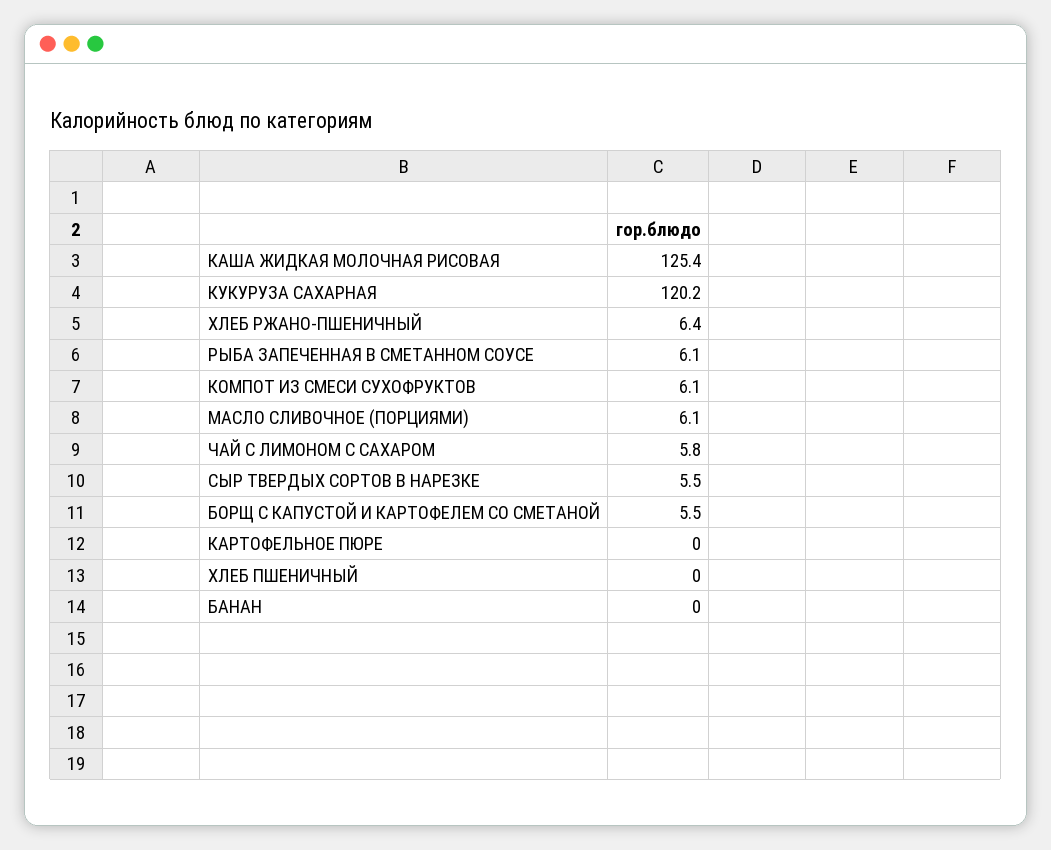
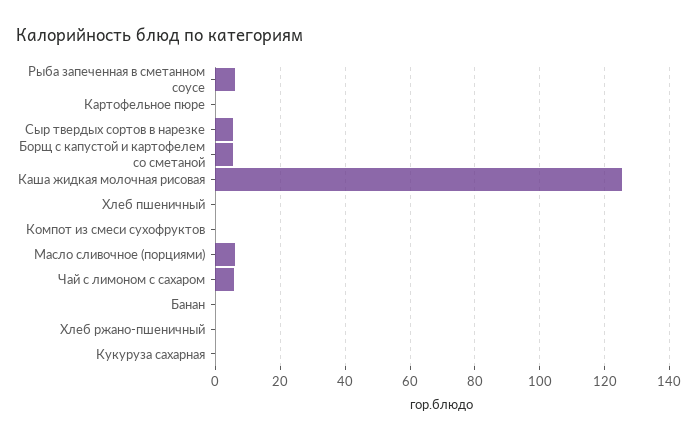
КУКУРУЗА САХАРНАЯ: 120.2 -> 0
ХЛЕБ РЖАНО-ПШЕНИЧНЫЙ: 6.4 -> 0
КОМПОТ ИЗ СМЕСИ СУХОФРУКТОВ: 6.1 -> 0

